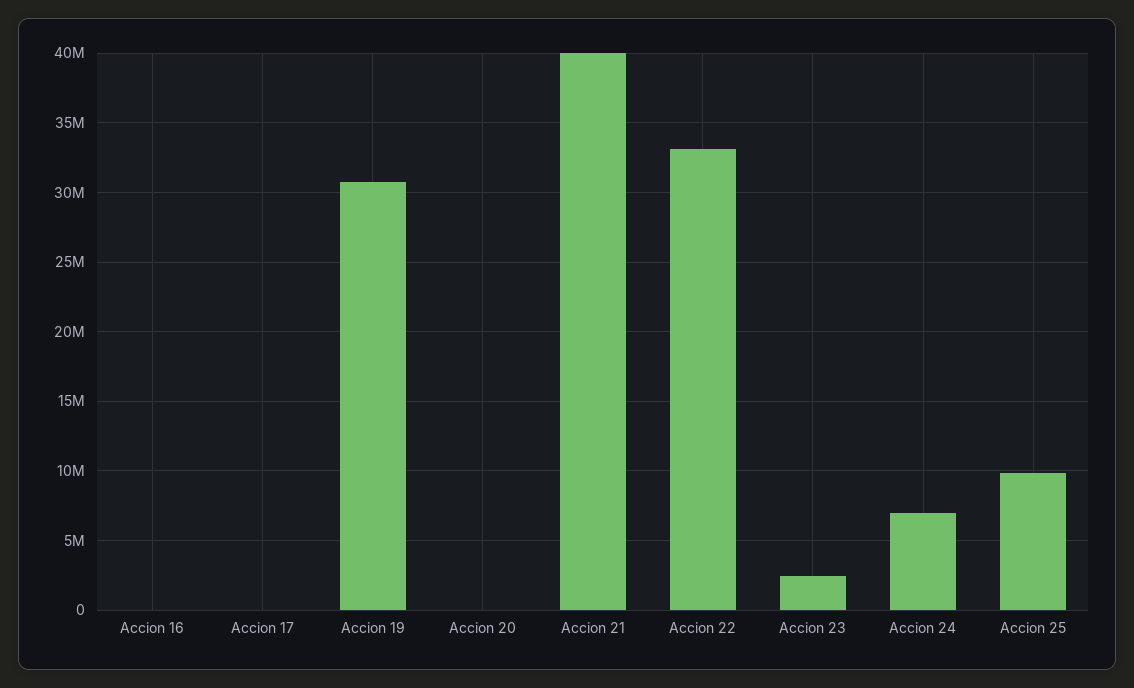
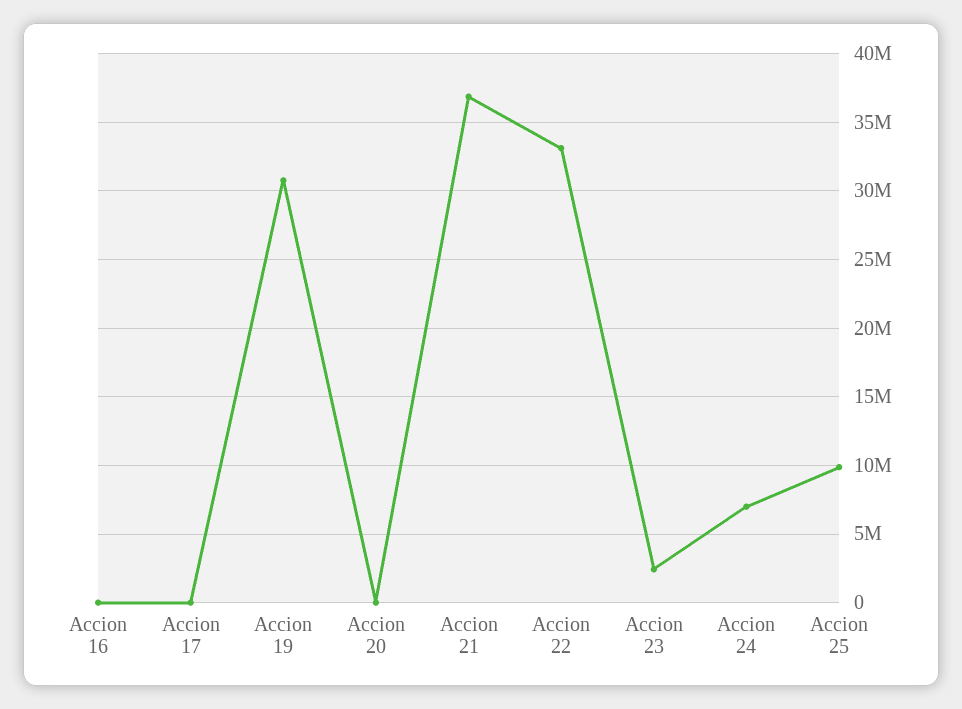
Accion 21: 40000000 -> 37000000

